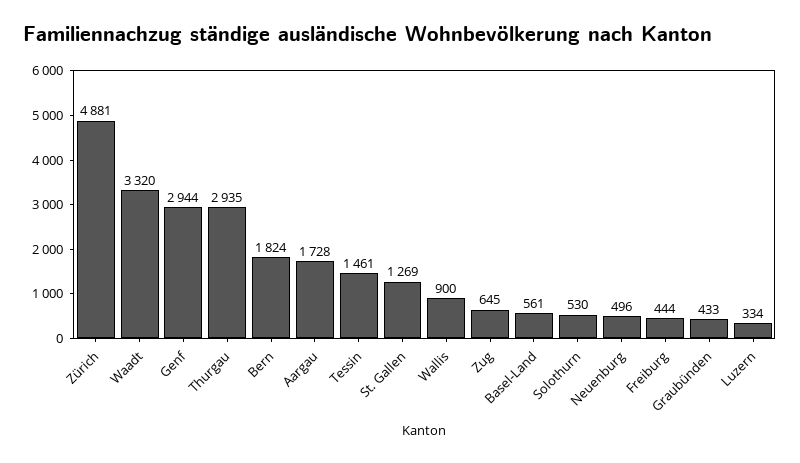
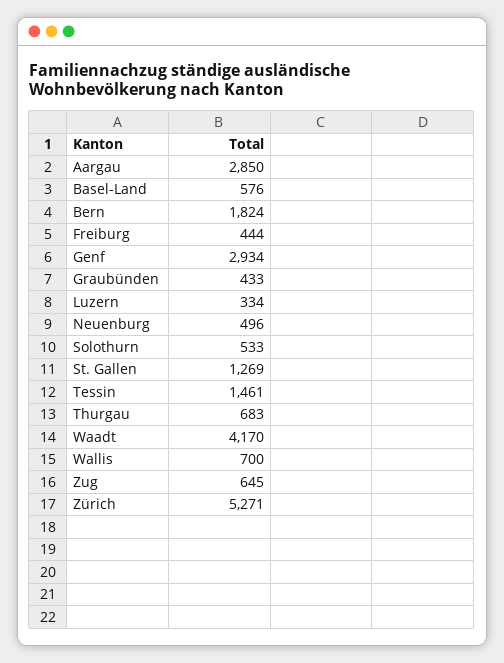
Zürich: 4881 -> 5271
Waadt: 3320 -> 4170
Genf: 2944 -> 2934
Thurgau: 2935 -> 683
Aargau: 1728 -> 2850
Wallis: 900 -> 700
Basel-Land: 561 -> 576
Solothurn: 530 -> 533

